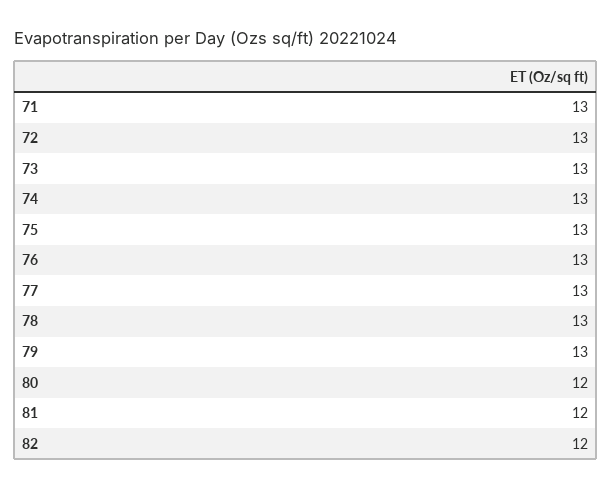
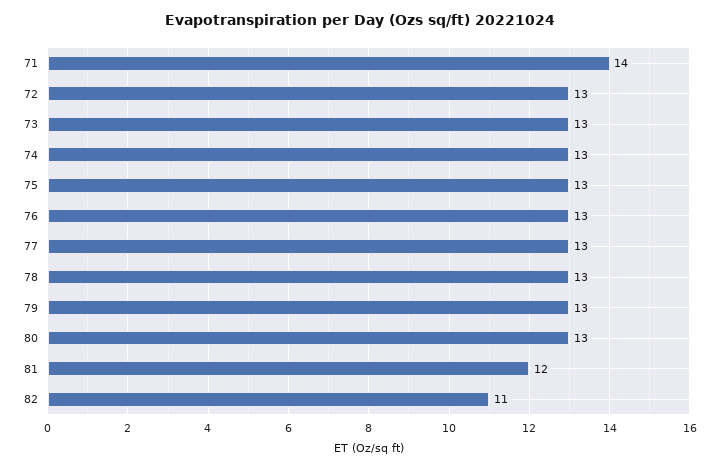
71: 13 -> 14
80: 12 -> 13
82: 12 -> 11

